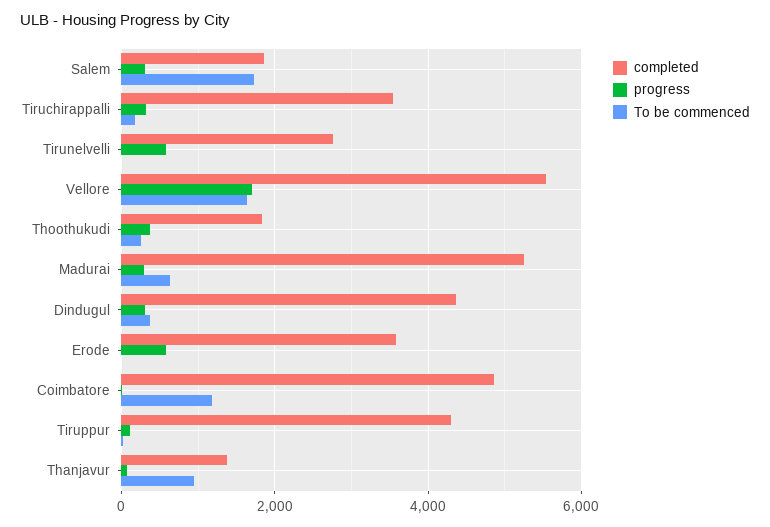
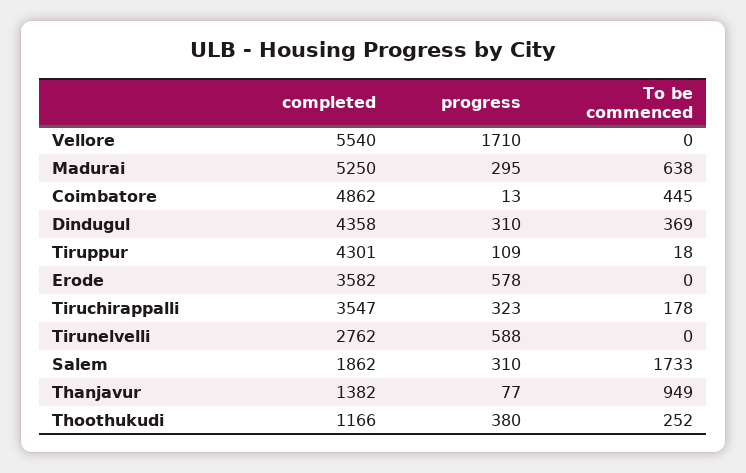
To be commenced, Vellore: 1600 -> 0
completed, Thoothukudi: 1800 -> 1166
To be commenced, Coimbatore: 1200 -> 445

